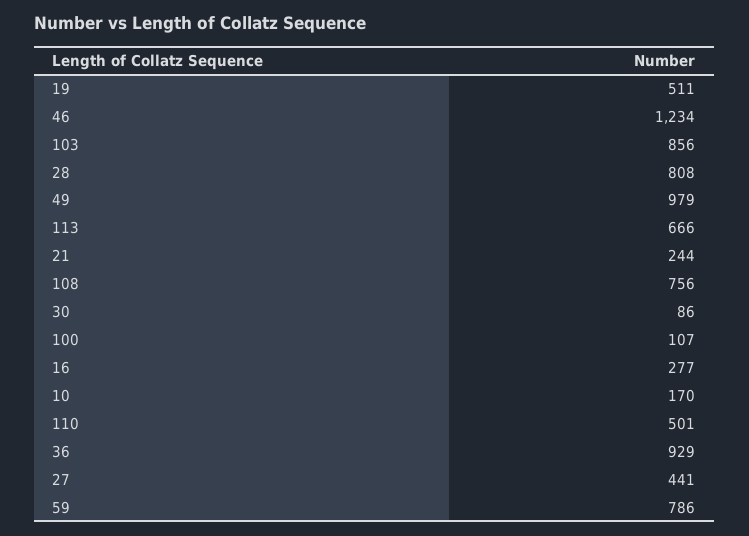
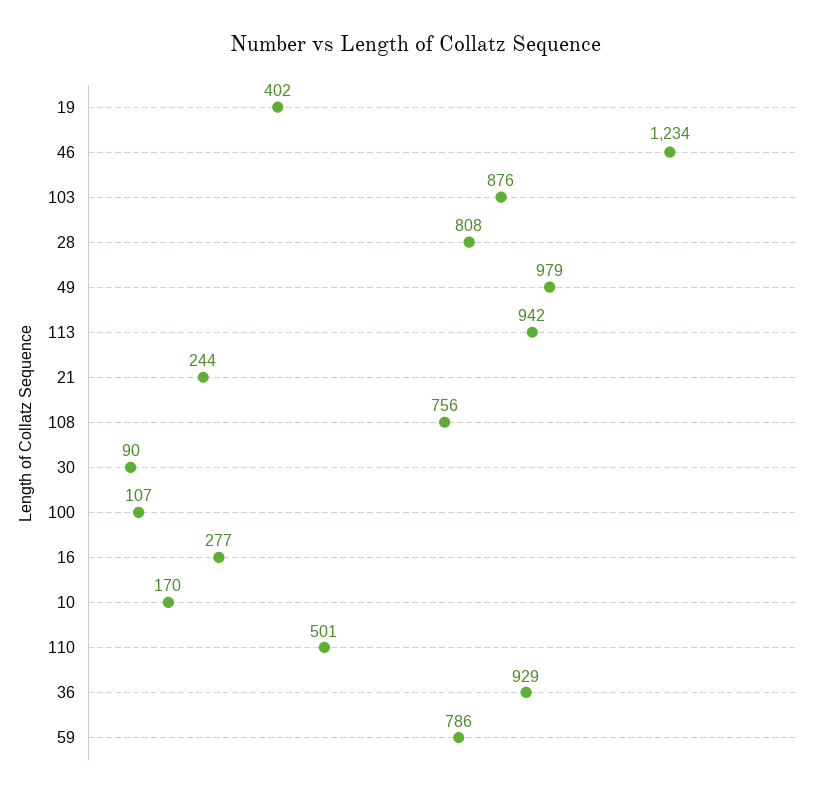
19: 511 -> 402
103: 856 -> 876
113: 666 -> 942
30: 86 -> 90
27: 441 -> none

